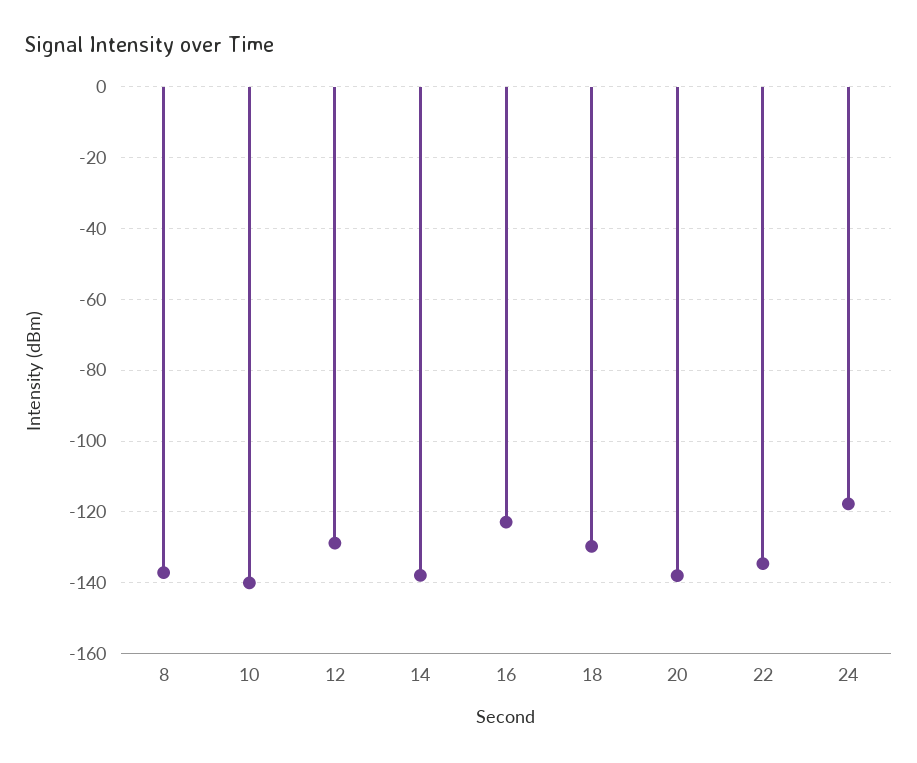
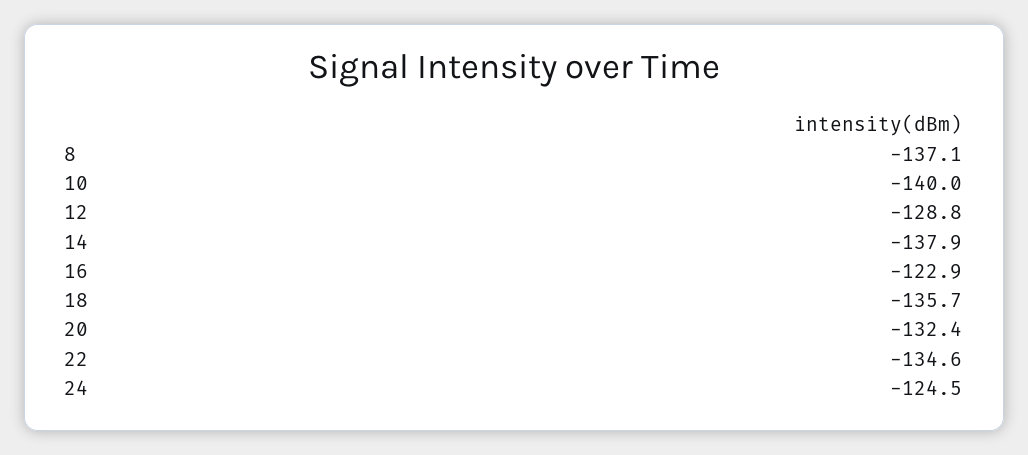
18: -130 -> -135.7
20: -138 -> -132.4
24: -118 -> -124.5

